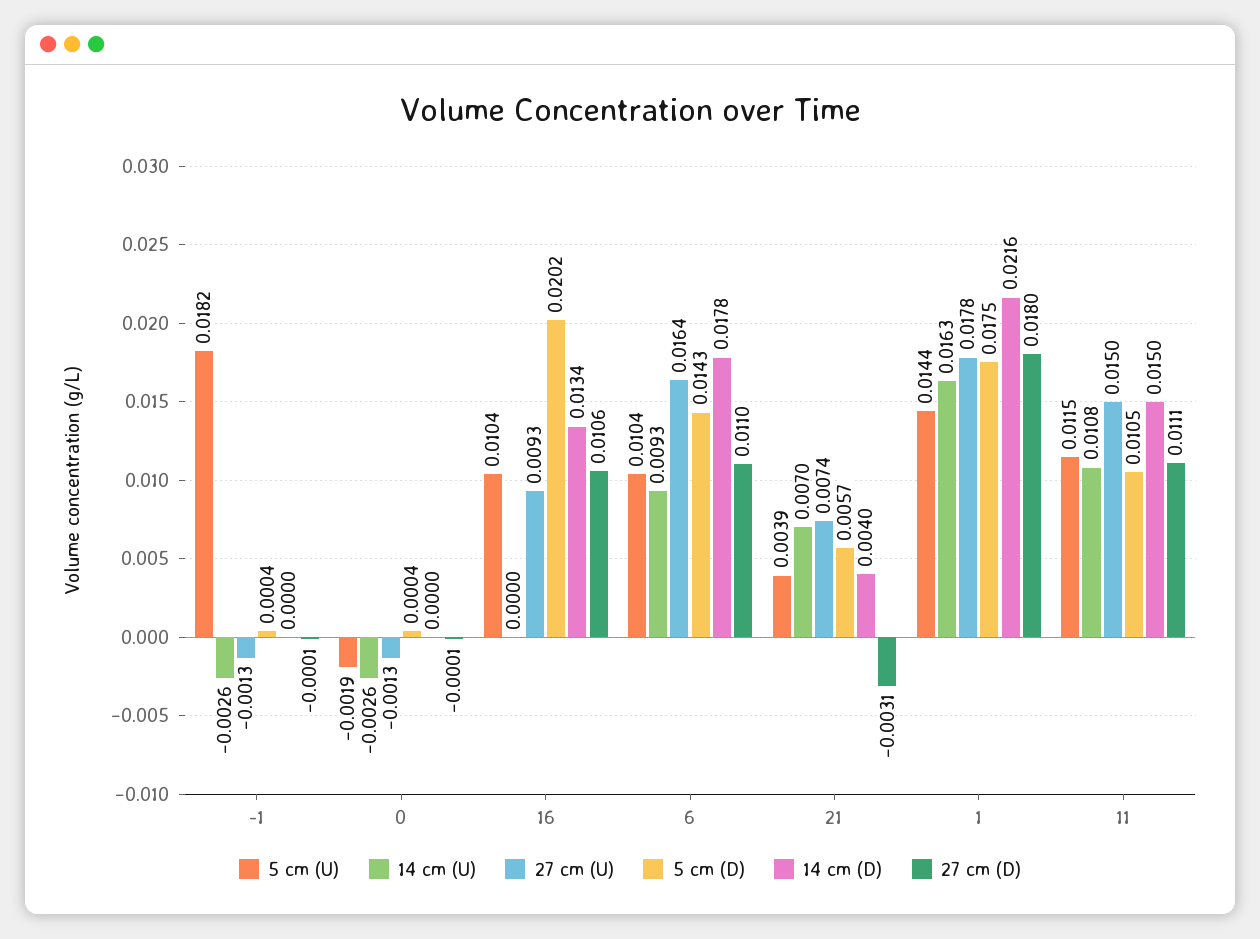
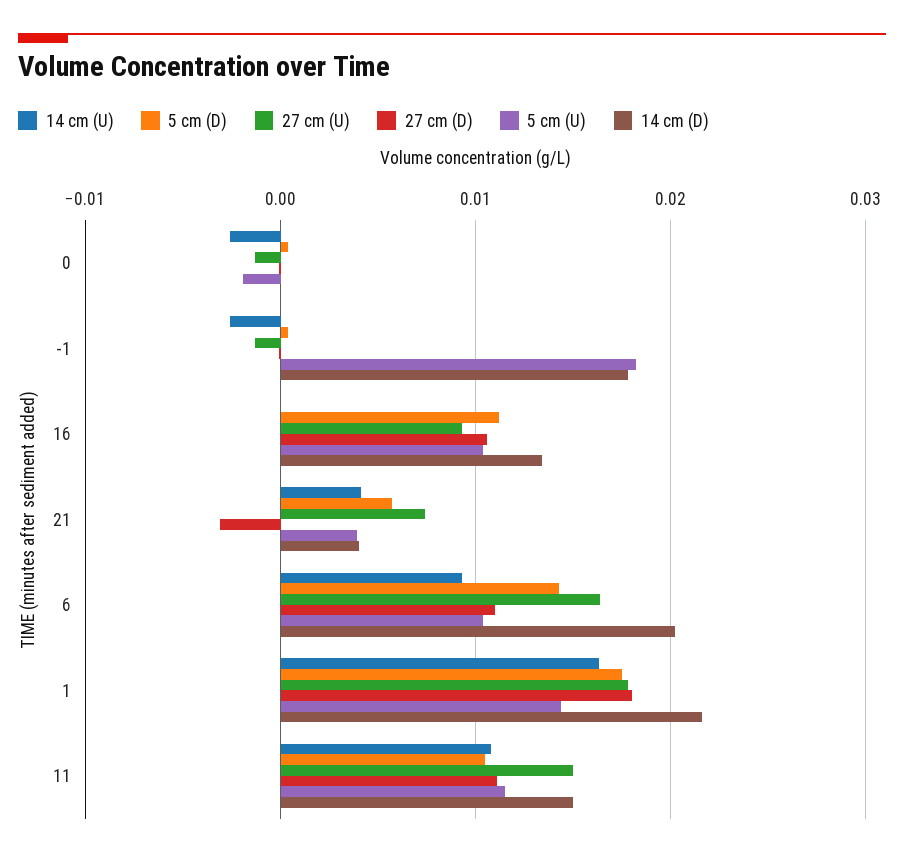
14 cm (D), -1: 0 -> 0.018
5 cm (D), 16: 0.0202 -> 0.011
14 cm (D), 6: 0.0178 -> 0.02
14 cm (U), 21: 0.007 -> 0.004

